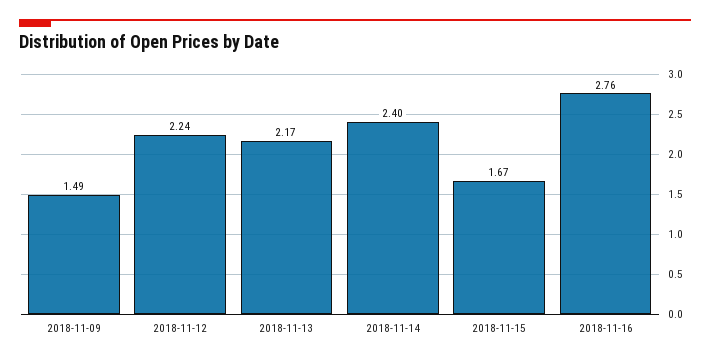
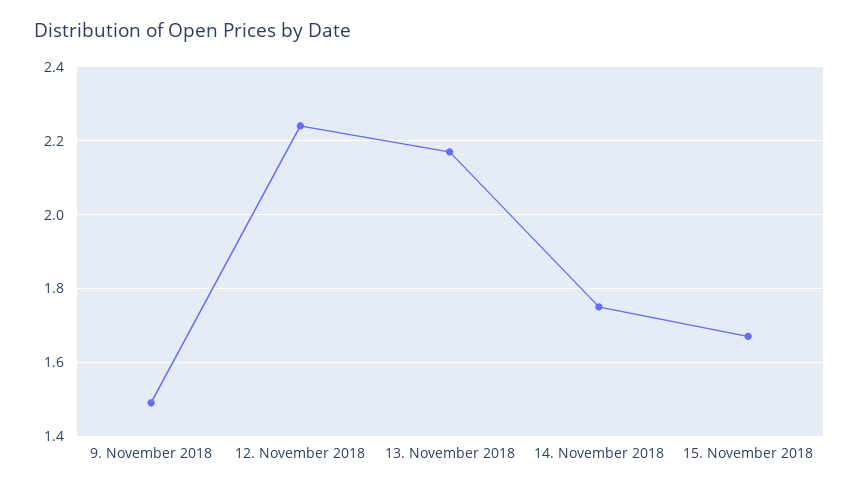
2018-11-14: 2.4 -> 1.75
2018-11-16: 2.76 -> none

